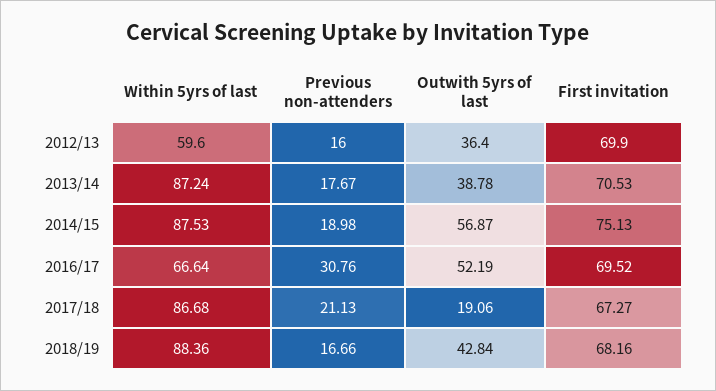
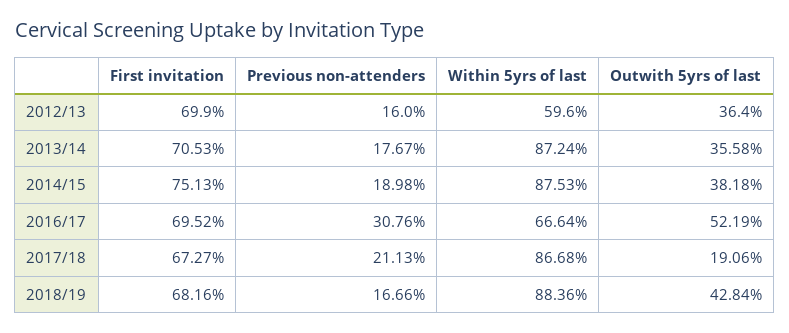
Outwith 5yrs of last, 2013/14: 38.78 -> 35.58
Outwith 5yrs of last, 2014/15: 56.87 -> 38.18

